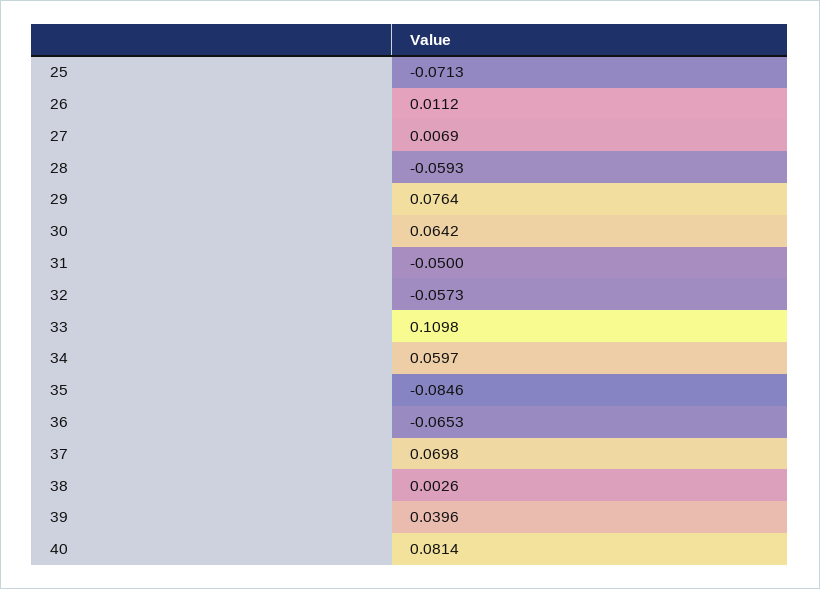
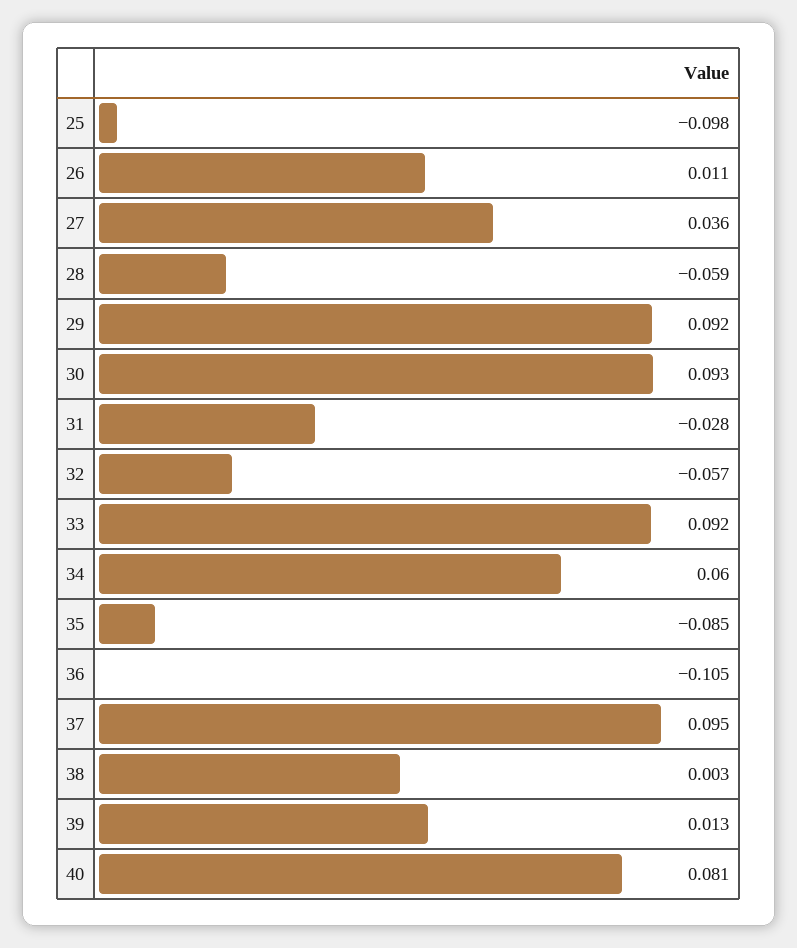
25: -0.0713 -> -0.098
27: 0.0069 -> 0.036
29: 0.0764 -> 0.092
30: 0.0642 -> 0.093
31: -0.05 -> -0.028
33: 0.1098 -> 0.092
36: -0.0653 -> -0.105
37: 0.0698 -> 0.095
39: 0.0396 -> 0.013

